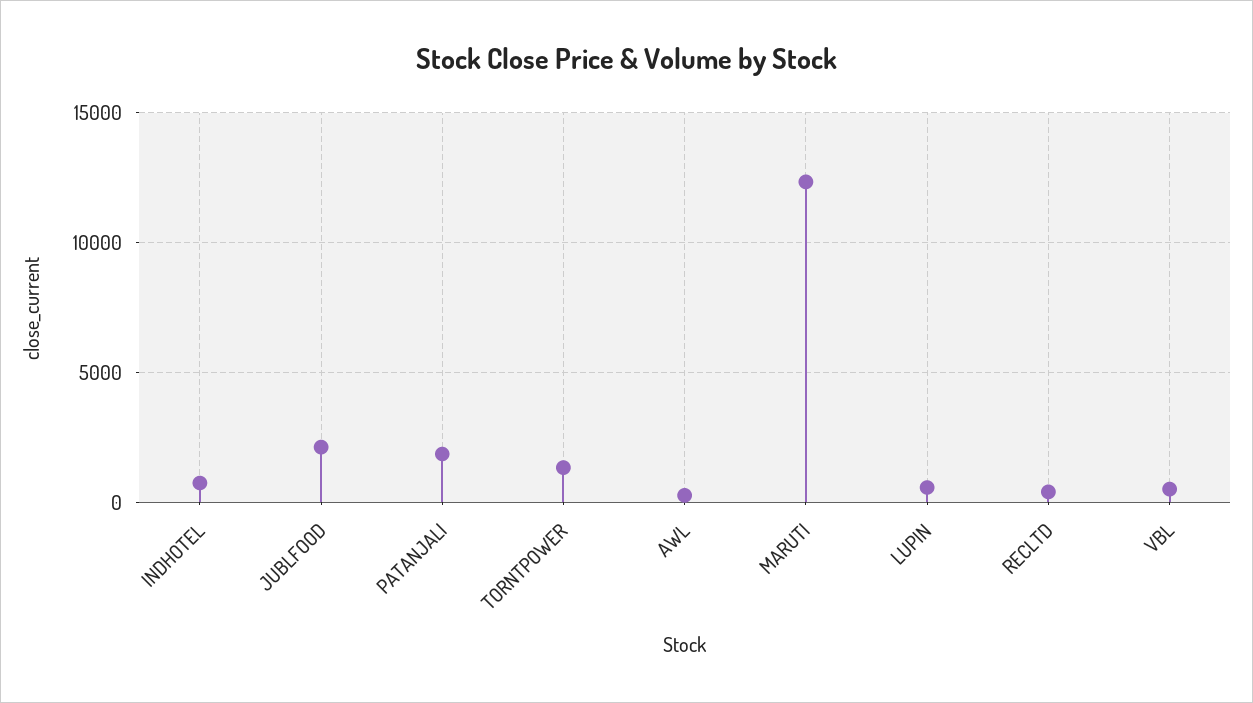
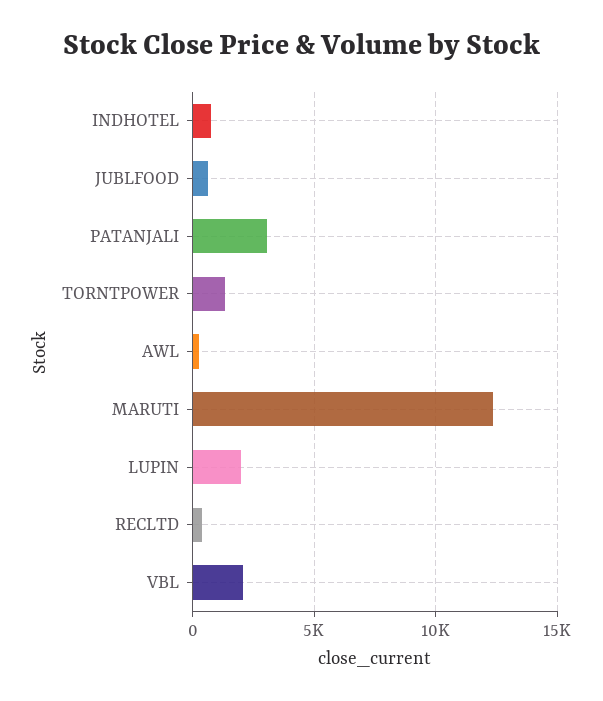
JUBLFOOD: 2000 -> 500
PATANJALI: 2000 -> 3000
LUPIN: 500 -> 2000
VBL: 500 -> 2000

